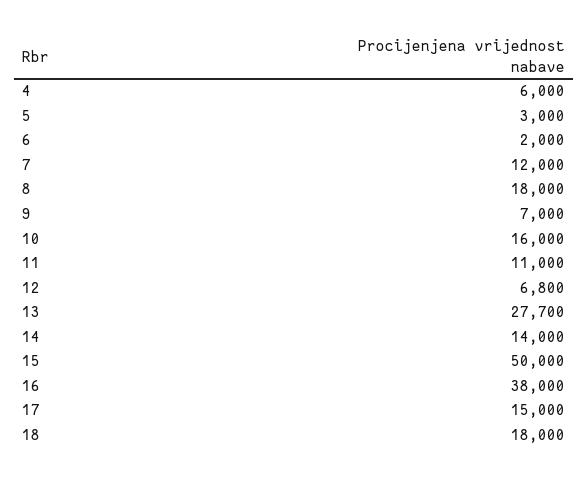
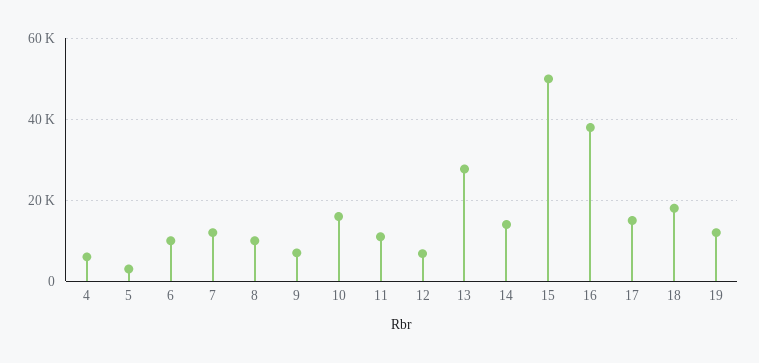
6: 2000 -> 10000
8: 18000 -> 10000
19: none -> 12000

